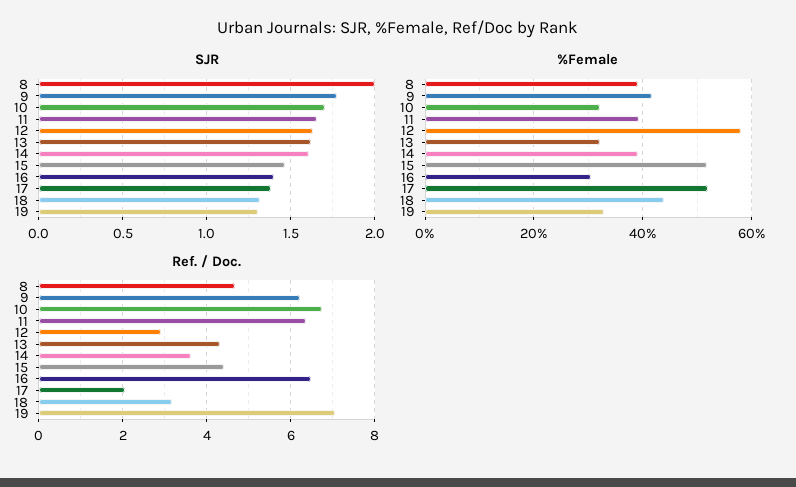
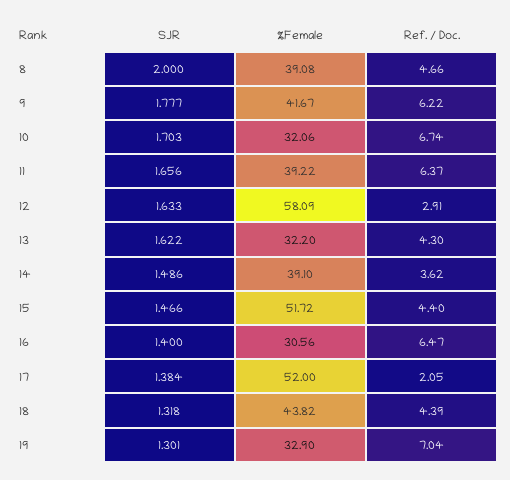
SJR, 14: 1.6 -> 1.486
Ref. / Doc., 18: 3.2 -> 4.39

